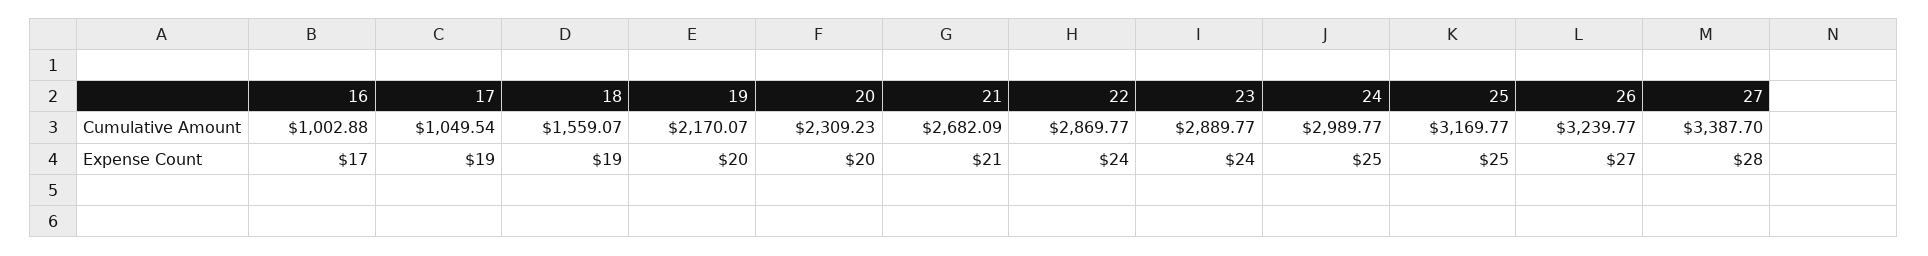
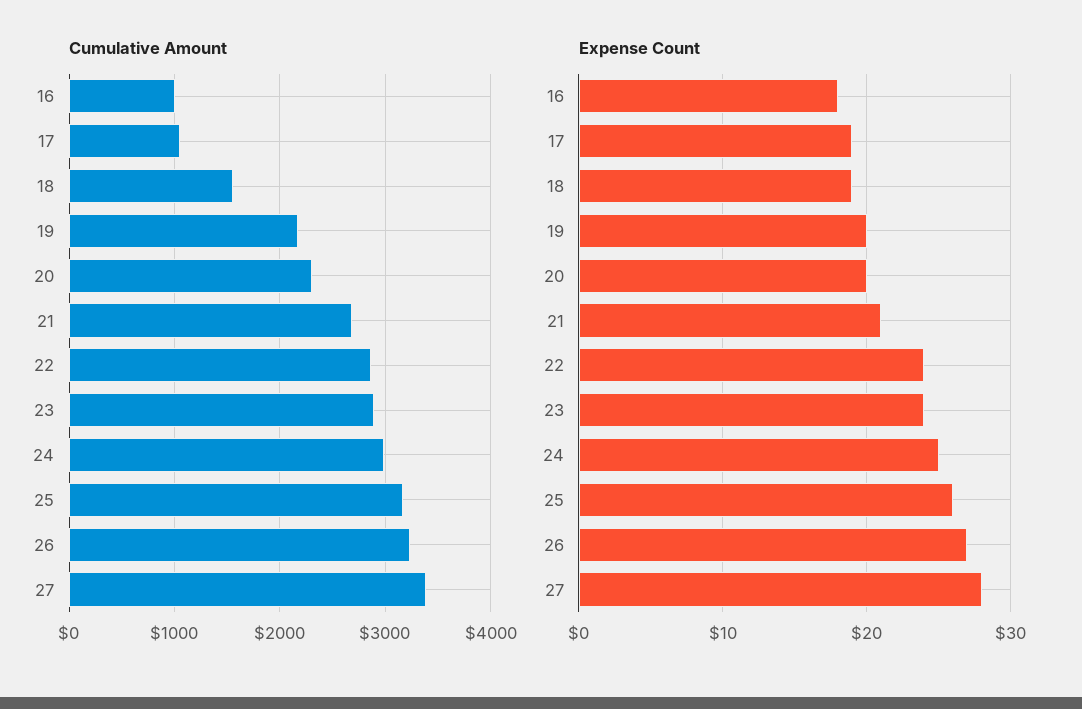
Expense Count, 16: 17 -> 18
Expense Count, 25: 25 -> 26

